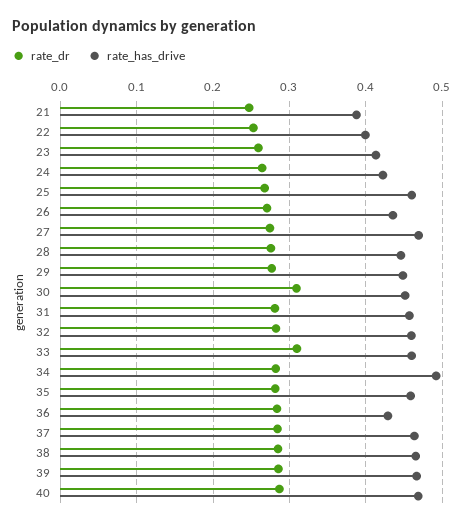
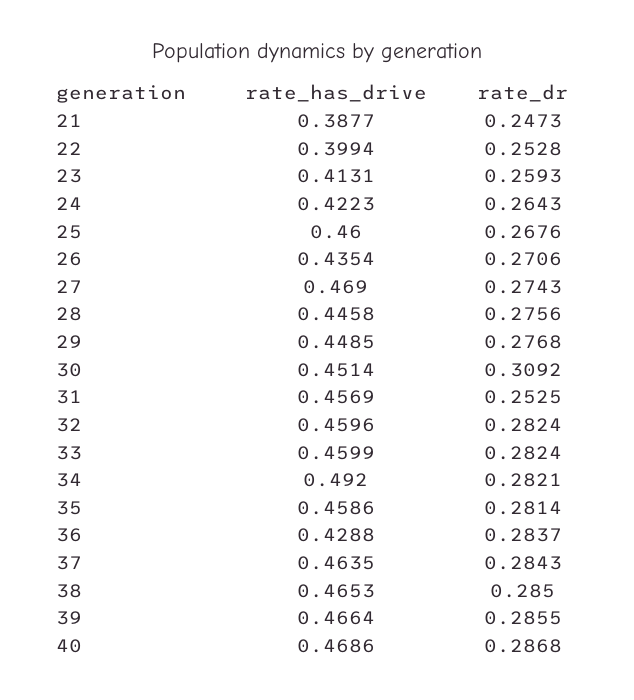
rate_dr, 31: 0.28 -> 0.2525
rate_dr, 33: 0.31 -> 0.2824

